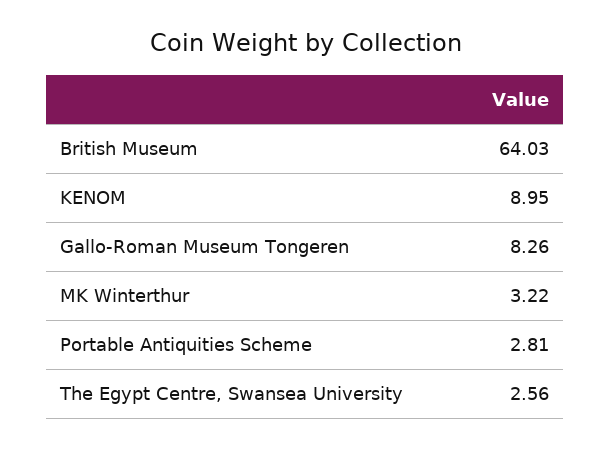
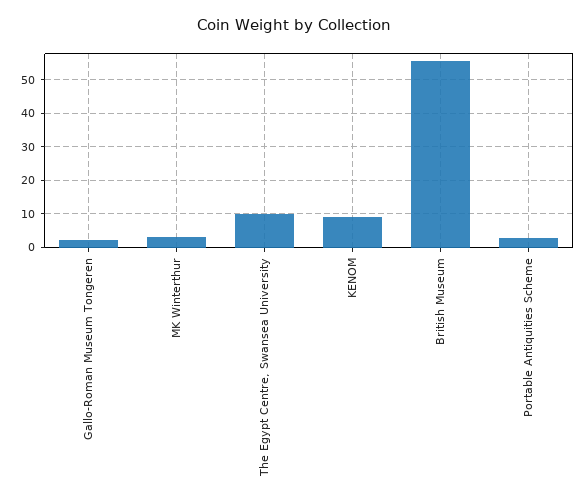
British Museum: 64.03 -> 56
Gallo-Roman Museum Tongeren: 8.26 -> 2
The Egypt Centre, Swansea University: 2.56 -> 10

